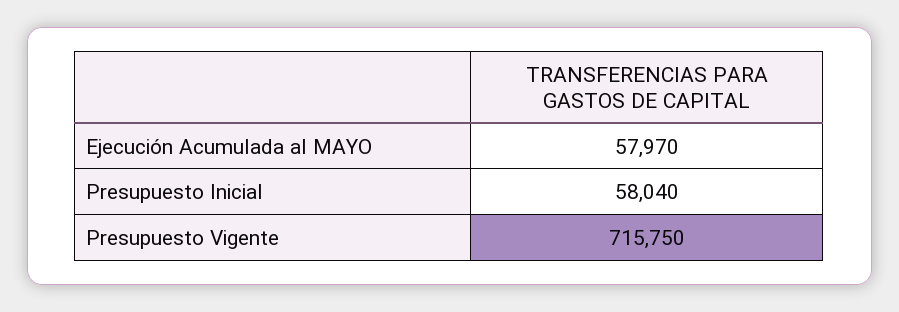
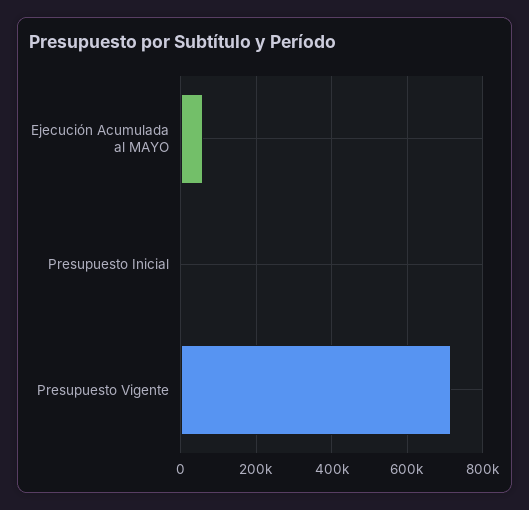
Presupuesto Inicial: 58040 -> 0

